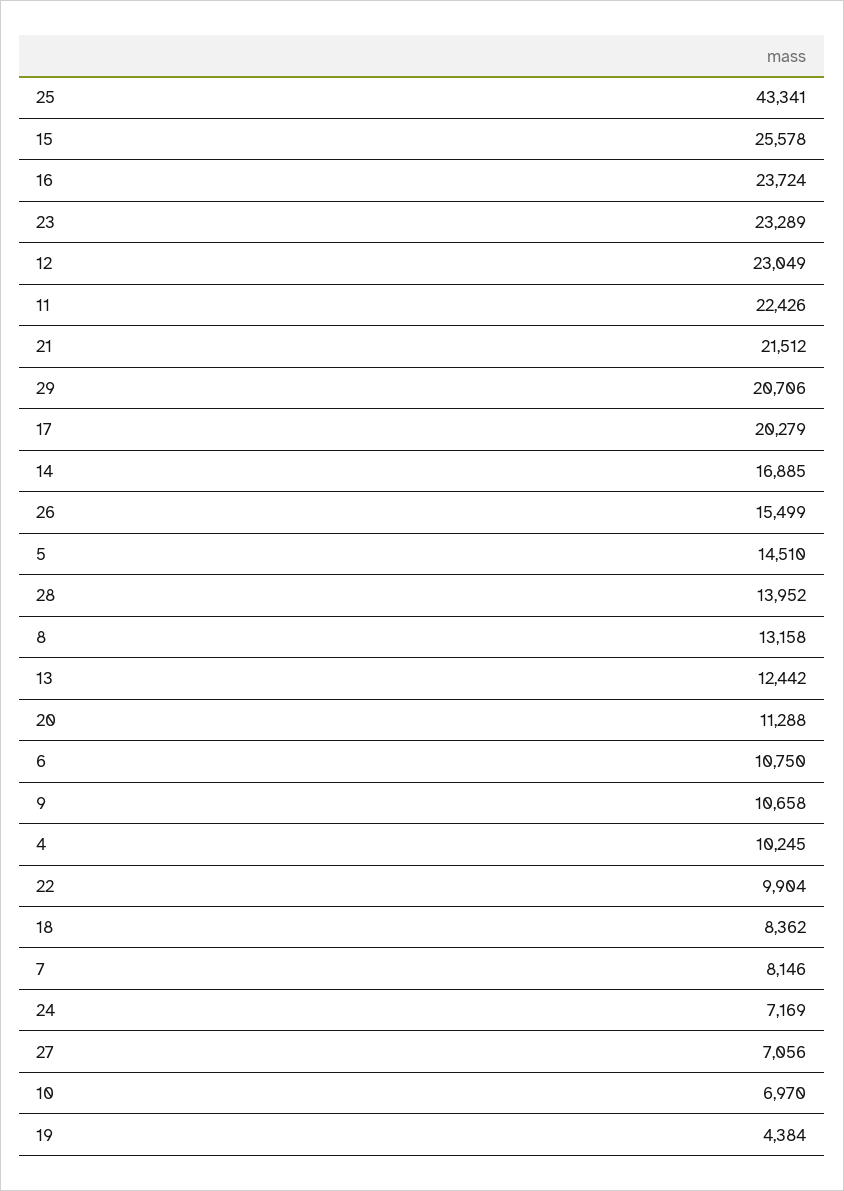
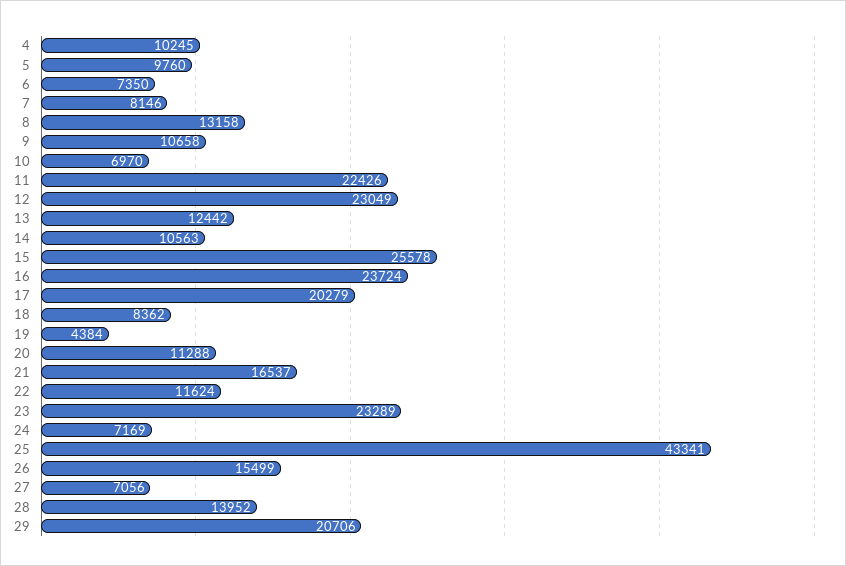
21: 21512 -> 16537
14: 16885 -> 10563
5: 14510 -> 9760
6: 10750 -> 7350
22: 9904 -> 11624

